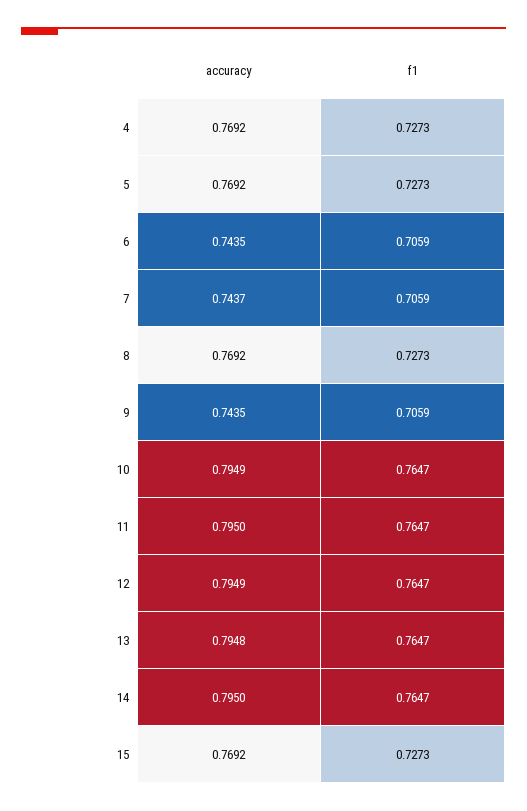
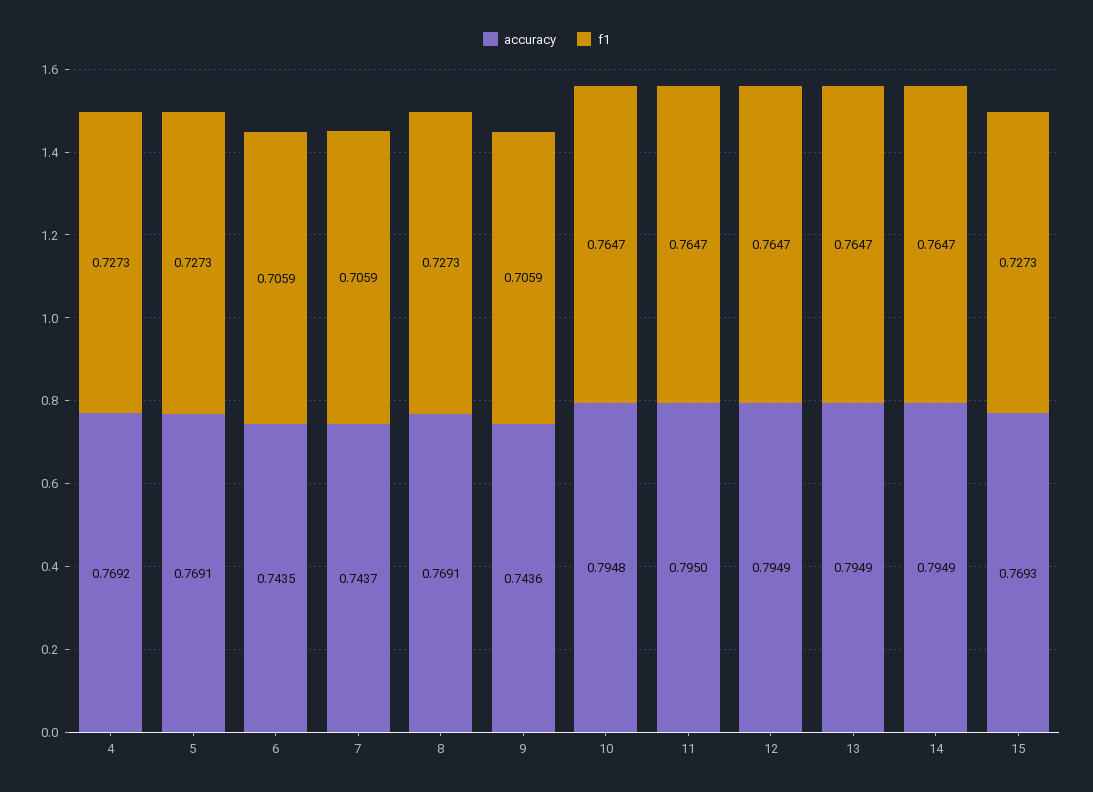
accuracy, 5: 0.7692 -> 0.7691
accuracy, 8: 0.7692 -> 0.7691
accuracy, 9: 0.7435 -> 0.7436
accuracy, 10: 0.7949 -> 0.7948
accuracy, 13: 0.7948 -> 0.7949
accuracy, 14: 0.795 -> 0.7949
accuracy, 15: 0.7692 -> 0.7693

